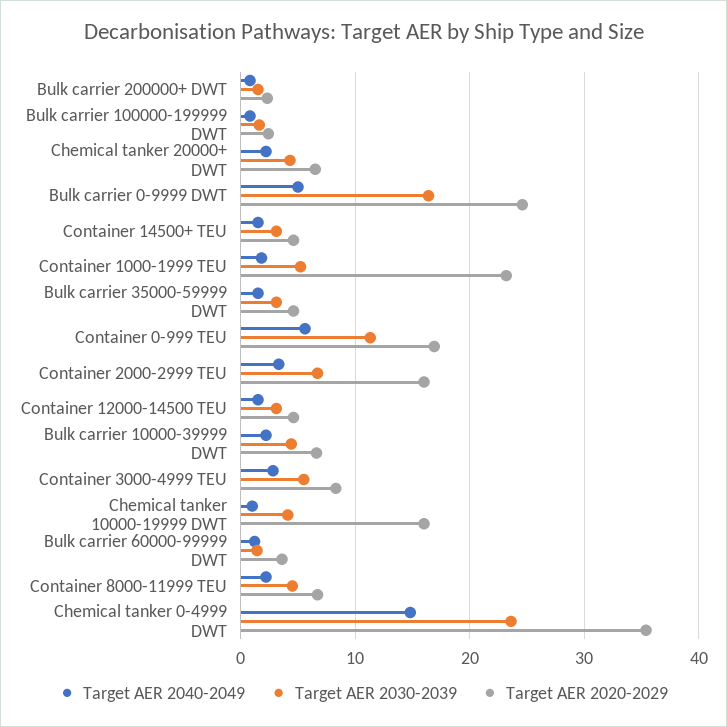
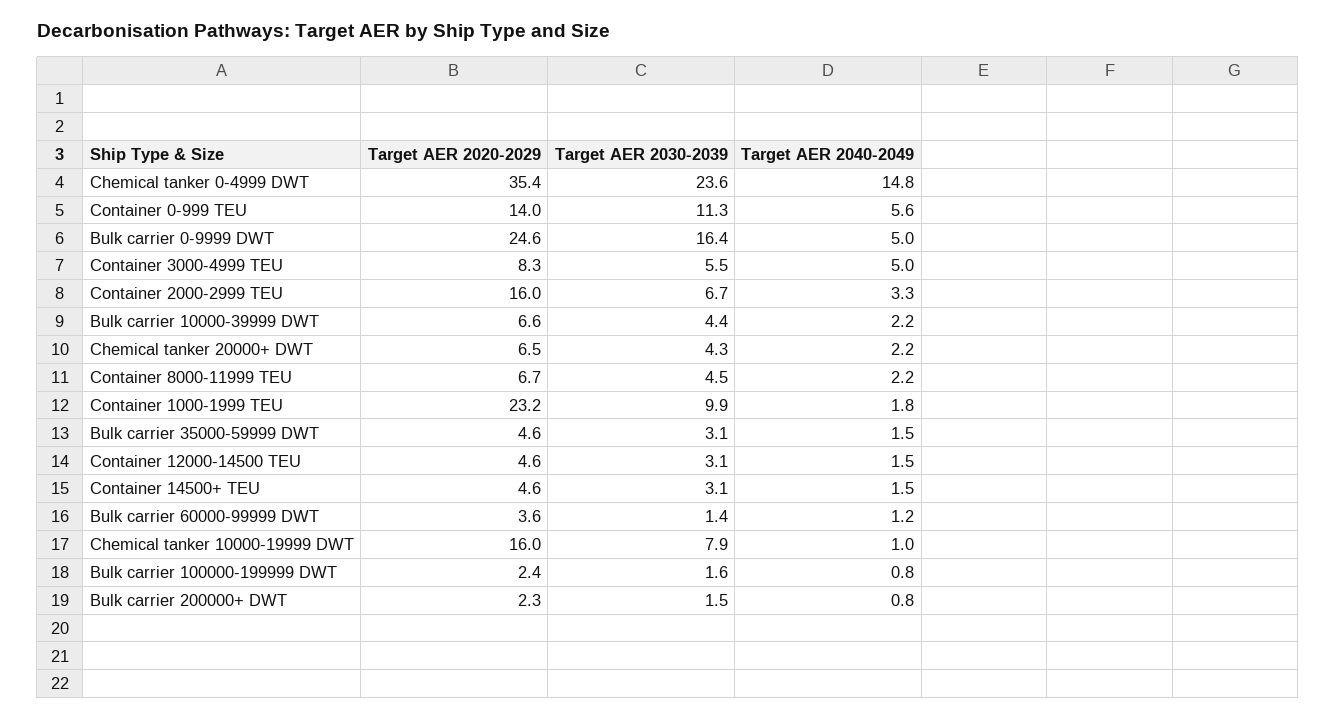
Target AER 2030-2039, Container 1000-1999 TEU: 5 -> 9.9
Target AER 2020-2029, Container 0-999 TEU: 17 -> 14
Target AER 2040-2049, Container 3000-4999 TEU: 3 -> 5
Target AER 2030-2039, Chemical tanker 10000-19999 DWT: 4 -> 7.9

